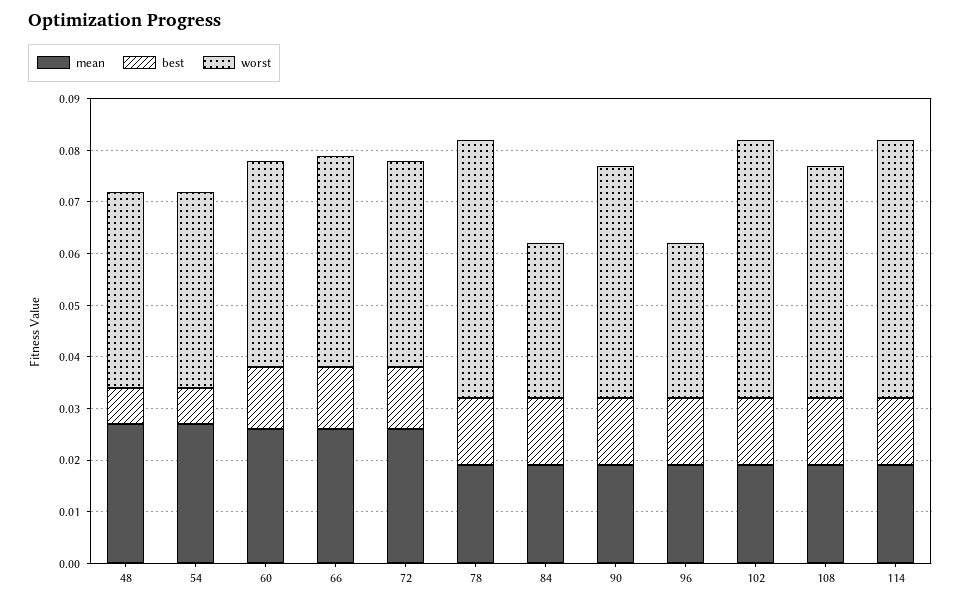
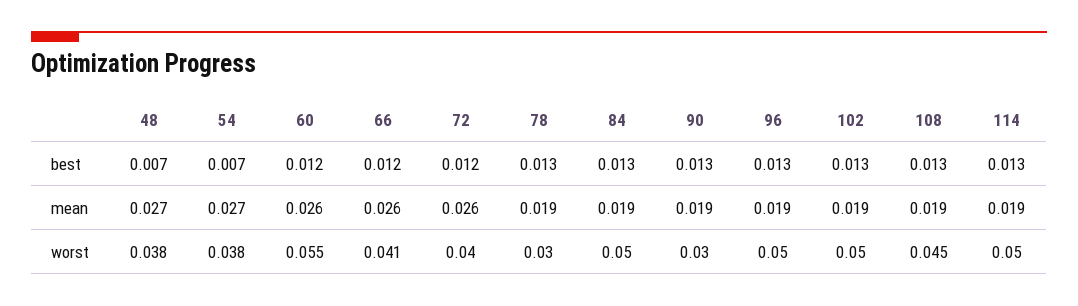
worst, 60: 0.04 -> 0.055
worst, 78: 0.05 -> 0.03
worst, 84: 0.03 -> 0.05
worst, 90: 0.045 -> 0.03
worst, 96: 0.03 -> 0.05

